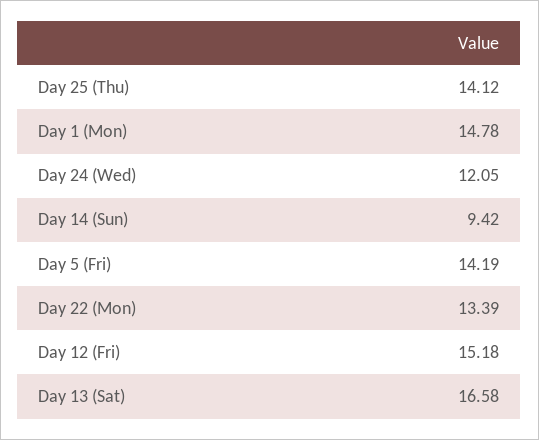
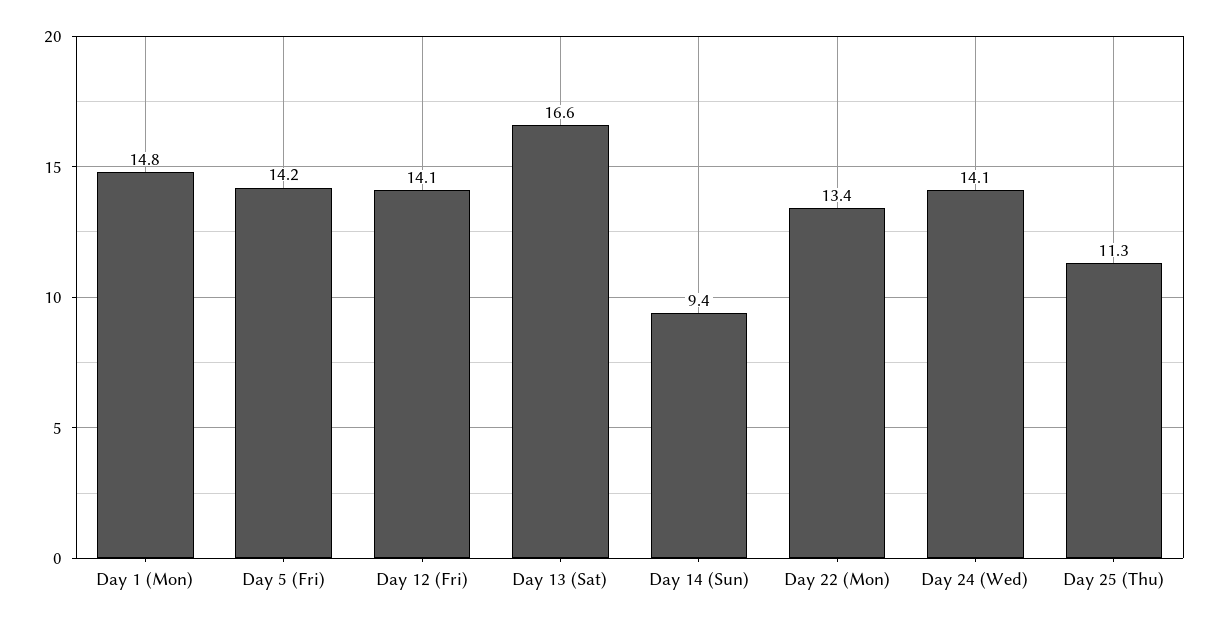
Day 25 (Thu): 14.12 -> 11.3
Day 24 (Wed): 12.05 -> 14.1
Day 12 (Fri): 15.18 -> 14.1

